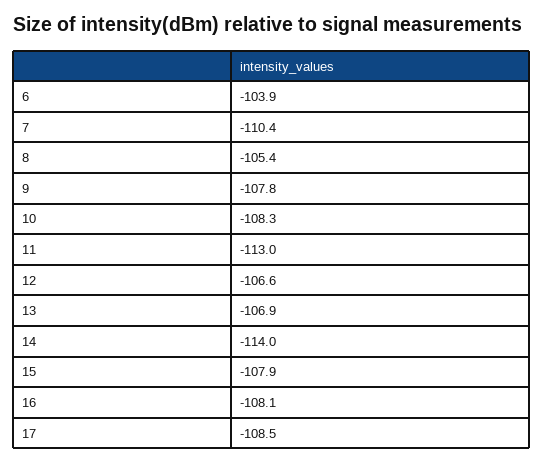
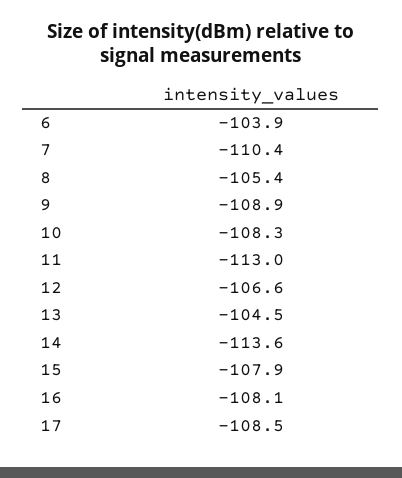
9: -107.8 -> -108.9
13: -106.9 -> -104.5
14: -114 -> -113.6

